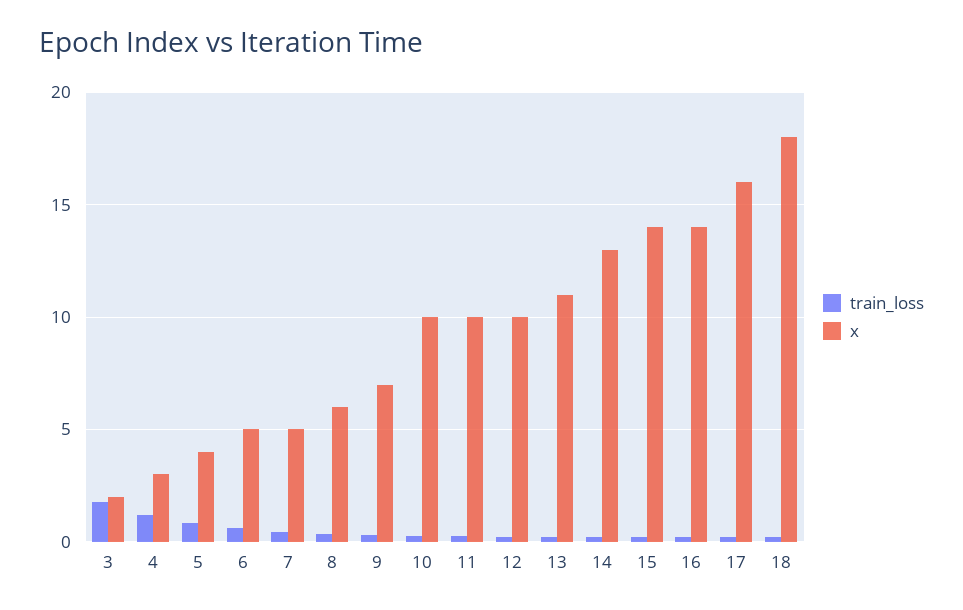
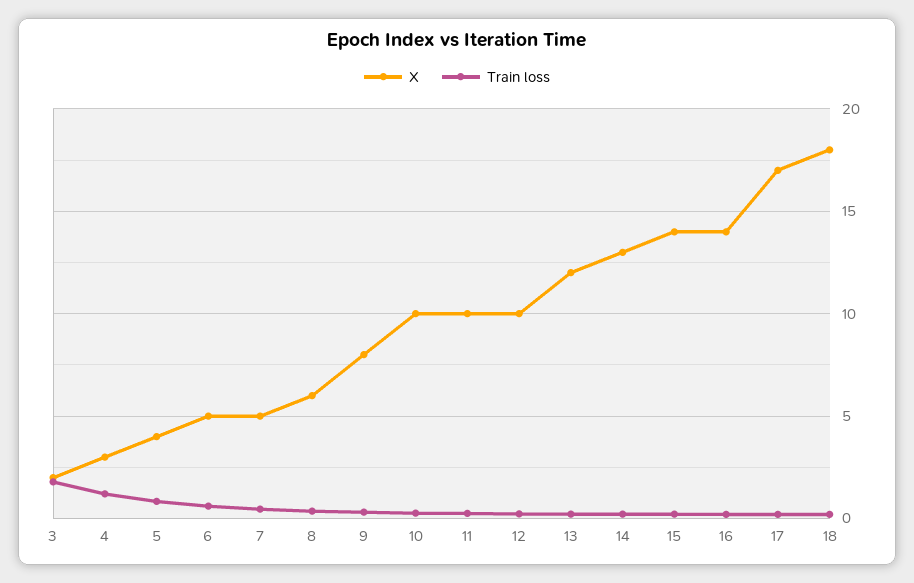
x, 9: 7 -> 8
x, 13: 11 -> 12
x, 17: 16 -> 17

